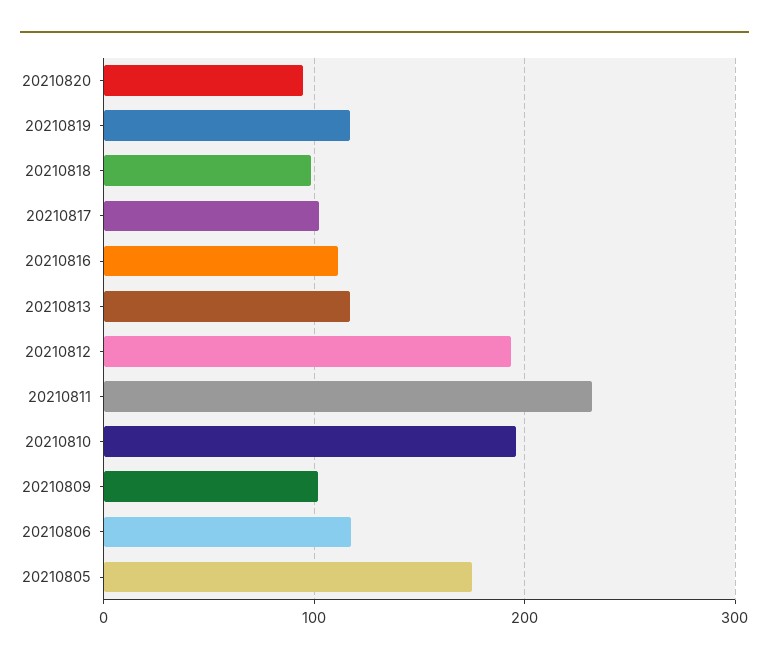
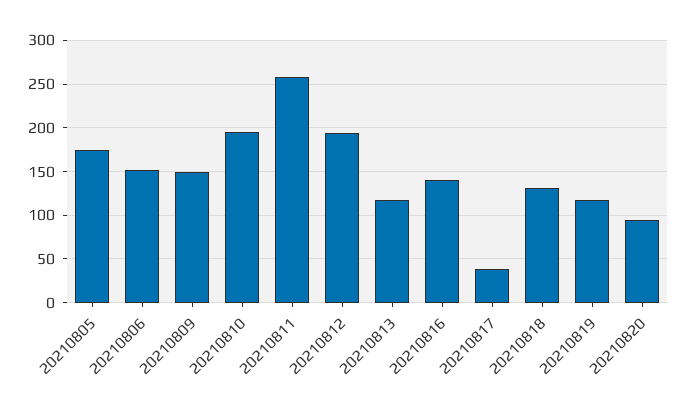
20210818: 100 -> 130
20210817: 100 -> 40
20210816: 110 -> 140
20210811: 230 -> 260
20210809: 100 -> 150
20210806: 120 -> 150

